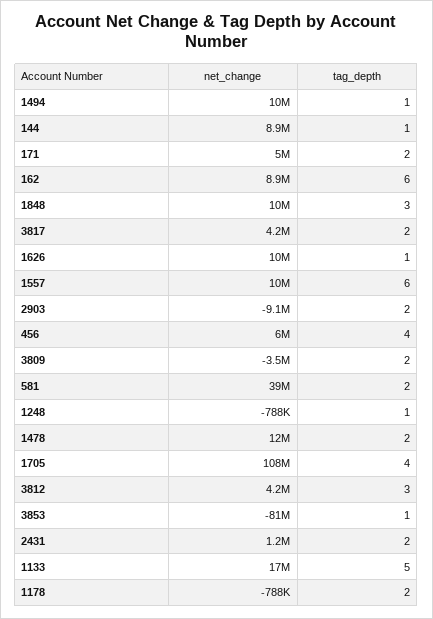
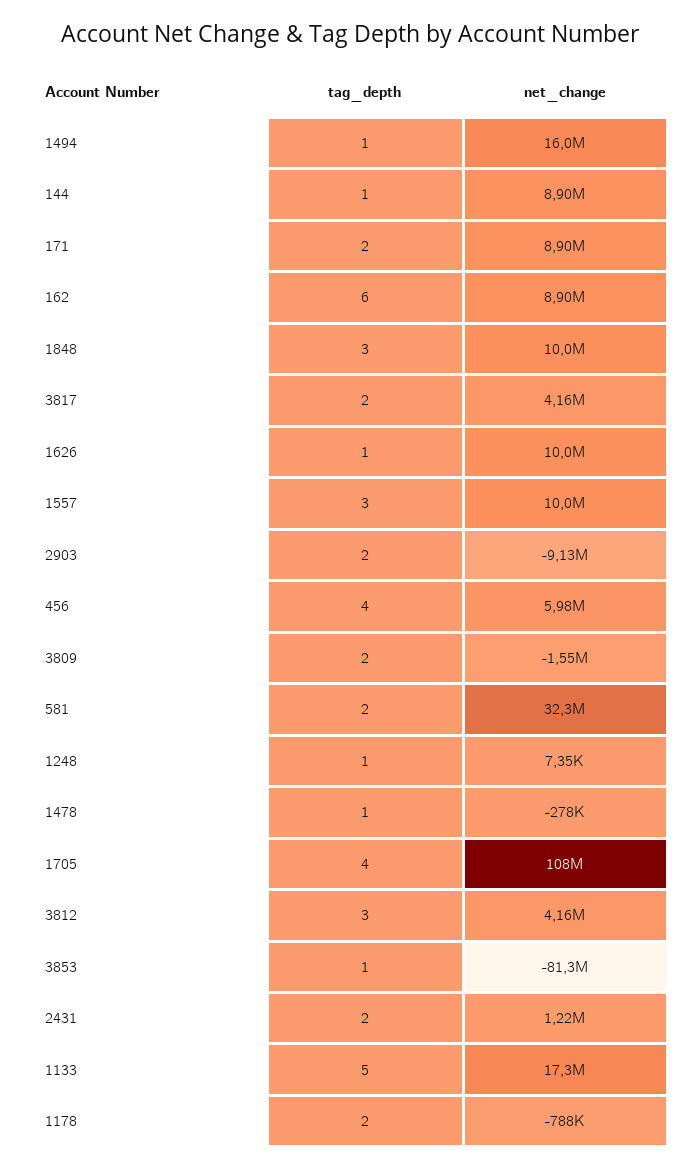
net_change, 1494: 10000000 -> 16000000
net_change, 171: 5000000 -> 8900000
tag_depth, 1557: 6 -> 3
net_change, 3809: -3500000 -> -1550000
net_change, 581: 39000000 -> 32300000
net_change, 1248: -788000 -> 7350
net_change, 1478: 12000000 -> -278000
tag_depth, 1478: 2 -> 1

